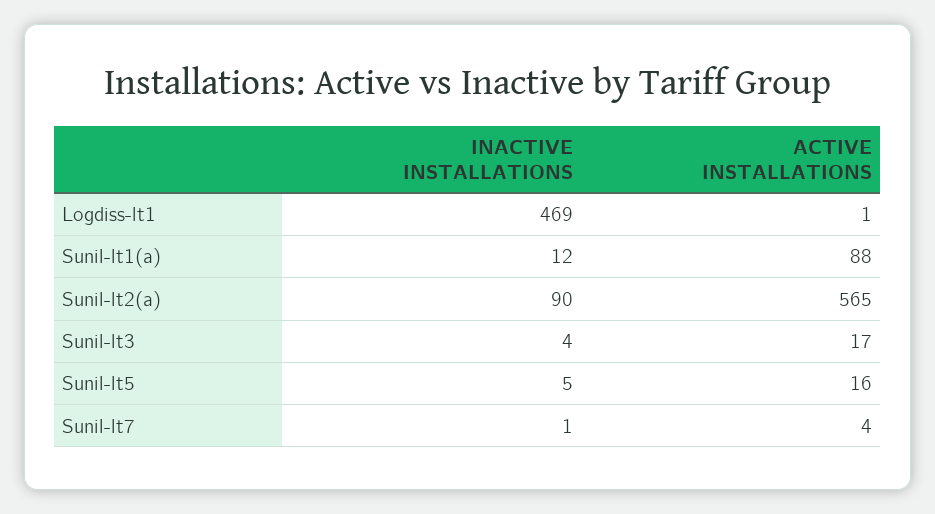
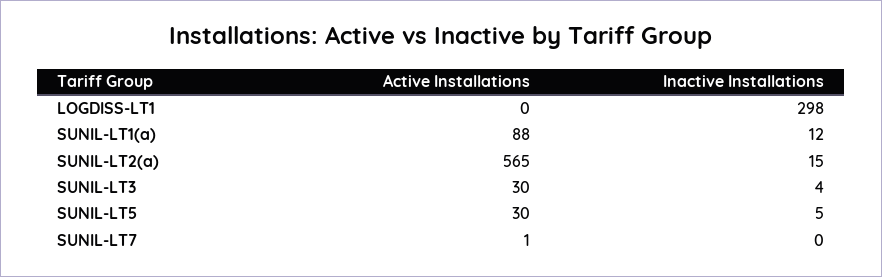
INACTIVE INSTALLATIONS, Logdiss-lt1: 469 -> 298
ACTIVE INSTALLATIONS, Logdiss-lt1: 1 -> 0
INACTIVE INSTALLATIONS, Sunil-lt2(a): 90 -> 15
ACTIVE INSTALLATIONS, Sunil-lt3: 17 -> 30
ACTIVE INSTALLATIONS, Sunil-lt5: 16 -> 30
INACTIVE INSTALLATIONS, Sunil-lt7: 1 -> 0
ACTIVE INSTALLATIONS, Sunil-lt7: 4 -> 1

